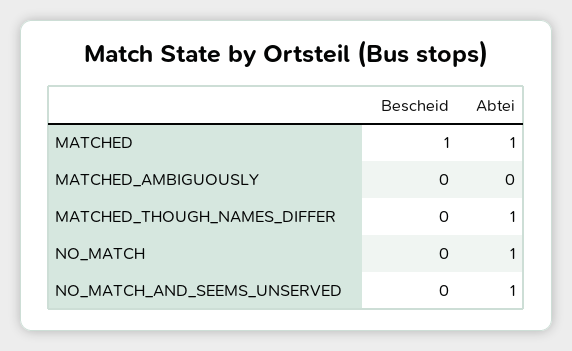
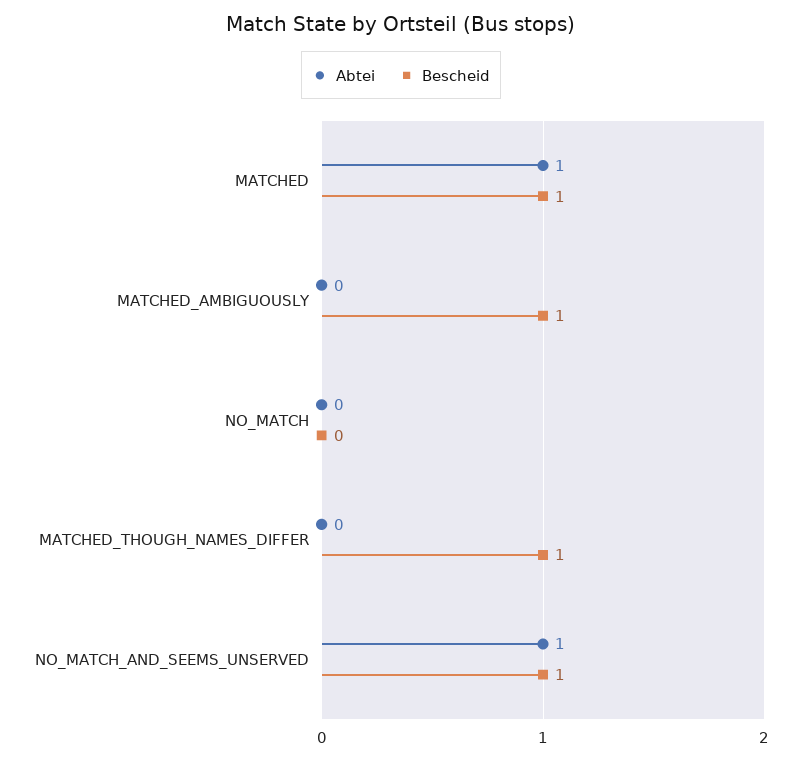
Bescheid, MATCHED_AMBIGUOUSLY: 0 -> 1
Bescheid, MATCHED_THOUGH_NAMES_DIFFER: 0 -> 1
Abtei, MATCHED_THOUGH_NAMES_DIFFER: 1 -> 0
Abtei, NO_MATCH: 1 -> 0
Bescheid, NO_MATCH_AND_SEEMS_UNSERVED: 0 -> 1

